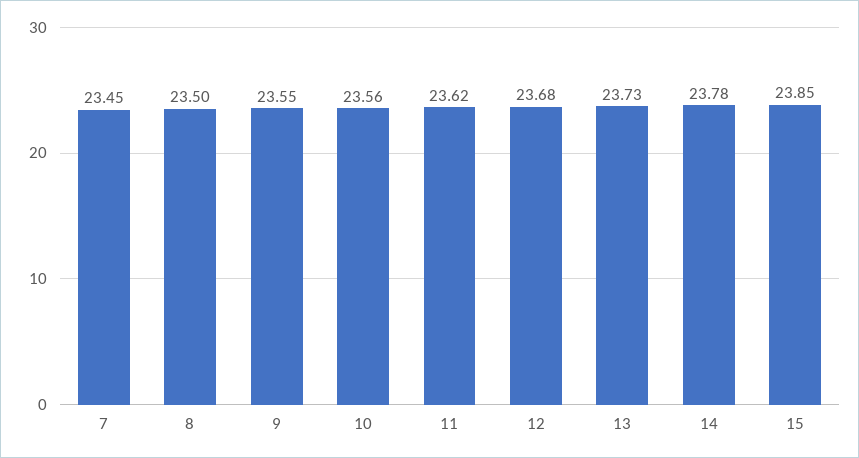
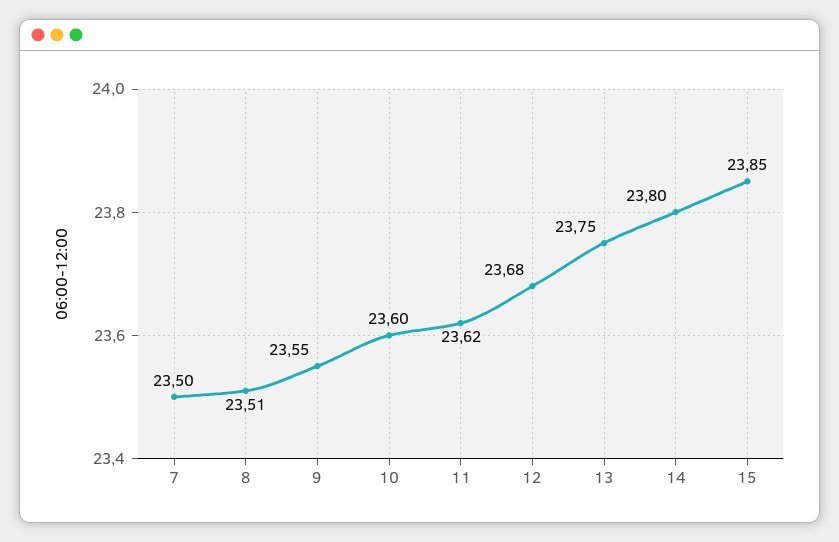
7: 23.45 -> 23.5
8: 23.5 -> 23.51
10: 23.56 -> 23.6
13: 23.73 -> 23.75
14: 23.78 -> 23.8

